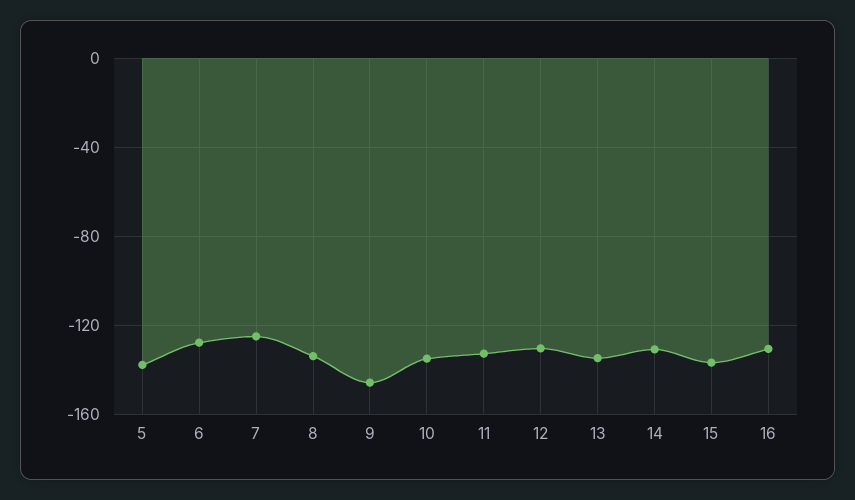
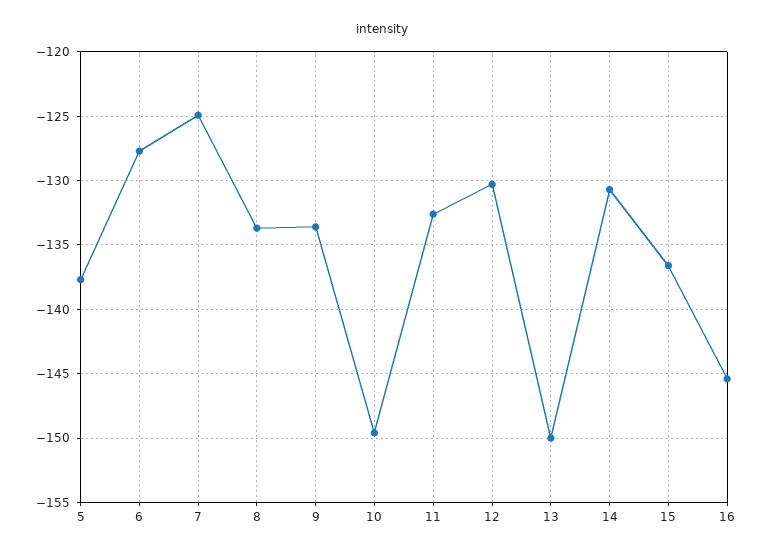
9: -145 -> -133.5
10: -135 -> -149.5
13: -135 -> -150
16: -130 -> -145.5

